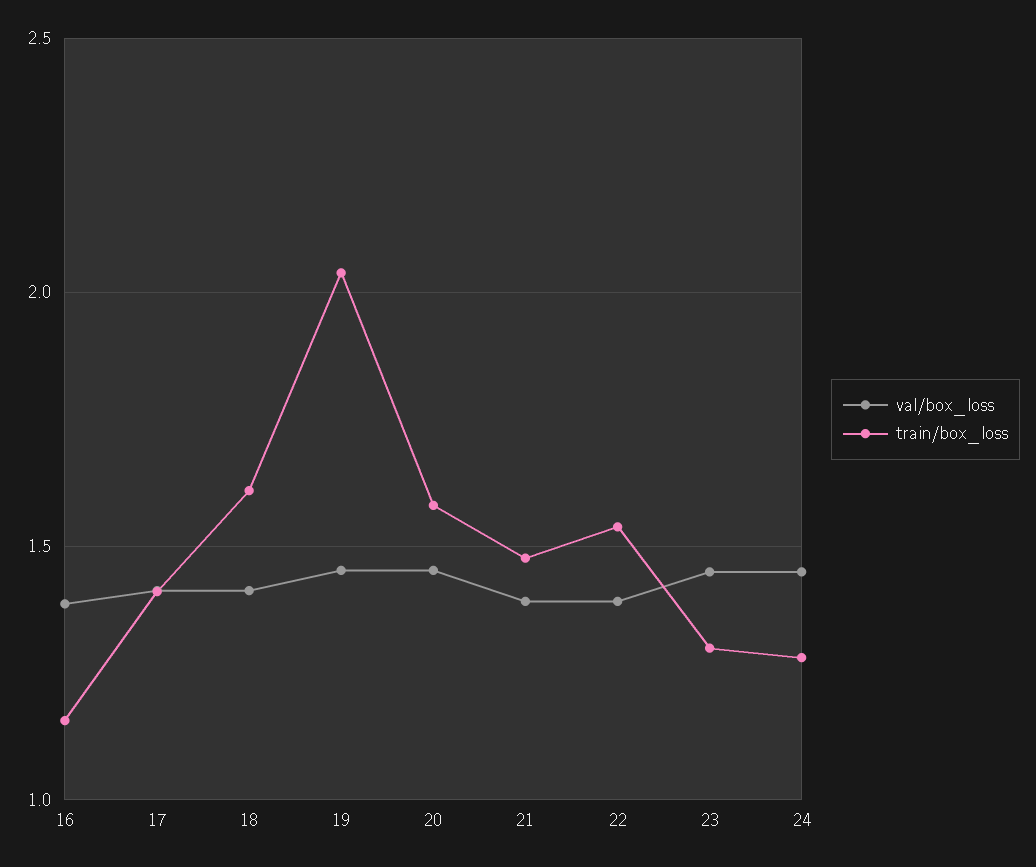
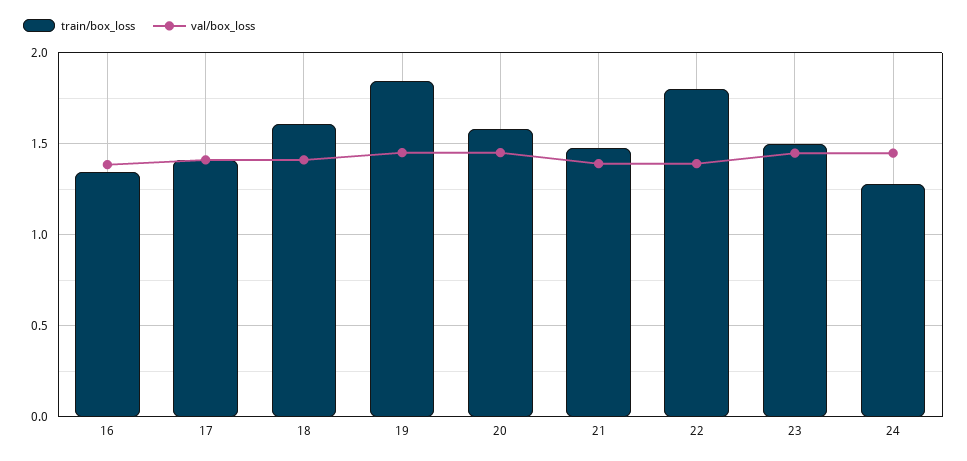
train/box_loss, 16: 1.15 -> 1.35
train/box_loss, 19: 2.05 -> 1.85
train/box_loss, 22: 1.55 -> 1.8
train/box_loss, 23: 1.3 -> 1.5

